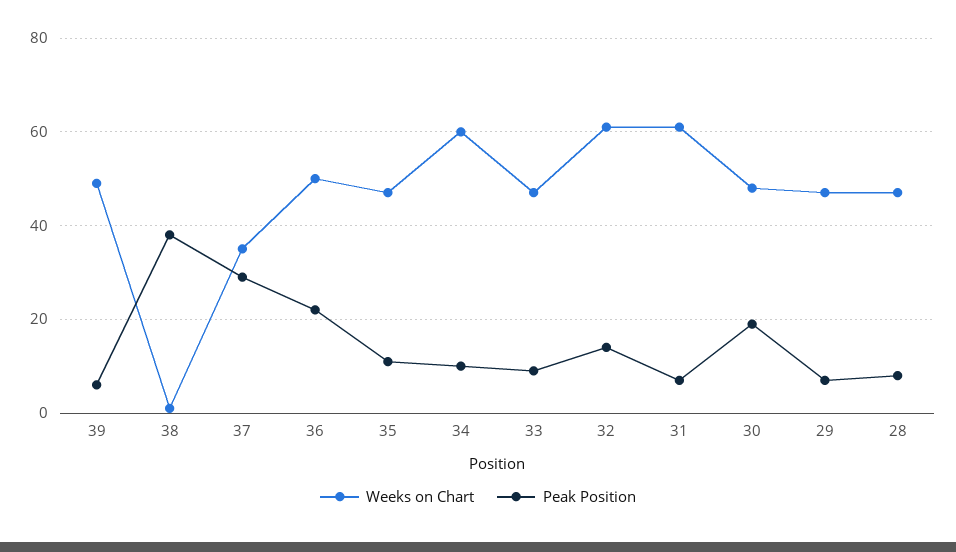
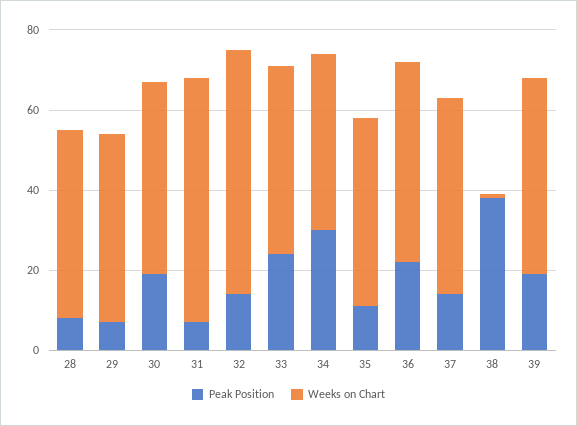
Peak Position, 39: 5 -> 20
Weeks on Chart, 37: 35 -> 50
Peak Position, 37: 30 -> 15
Weeks on Chart, 34: 60 -> 45
Peak Position, 34: 10 -> 30
Peak Position, 33: 10 -> 25

